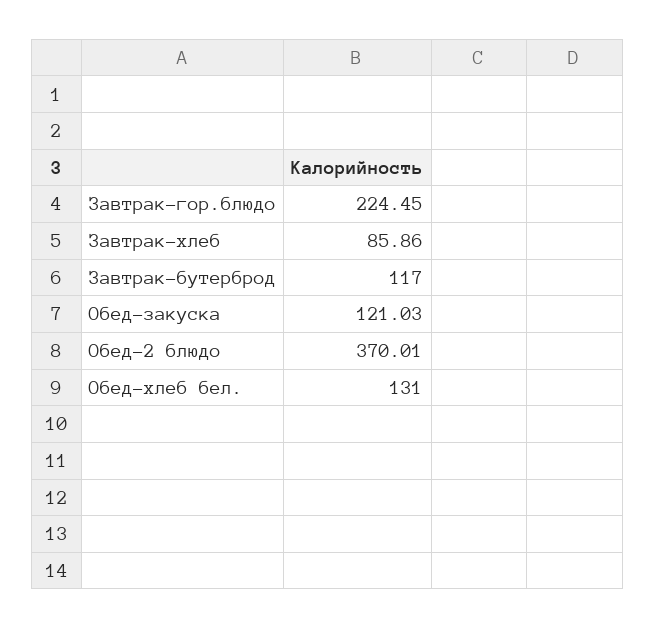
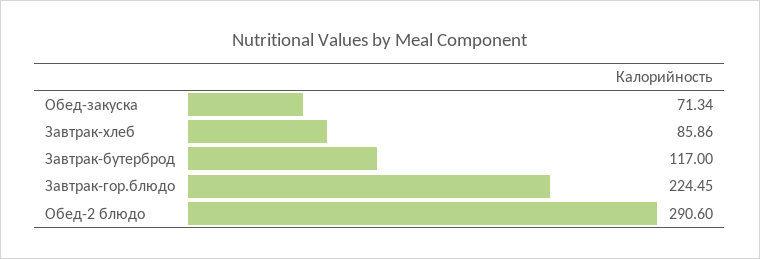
Обед-закуска: 121.03 -> 71.34
Обед-2 блюдо: 370.01 -> 290.6
Обед-хлеб бел.: 131 -> none

